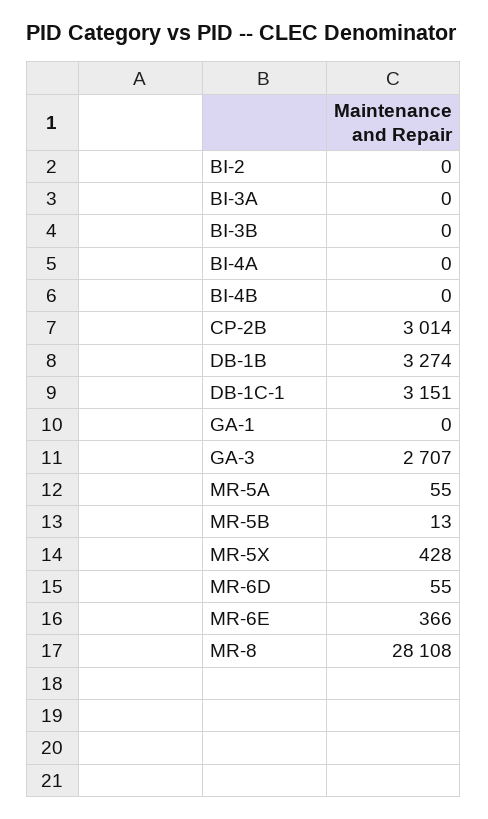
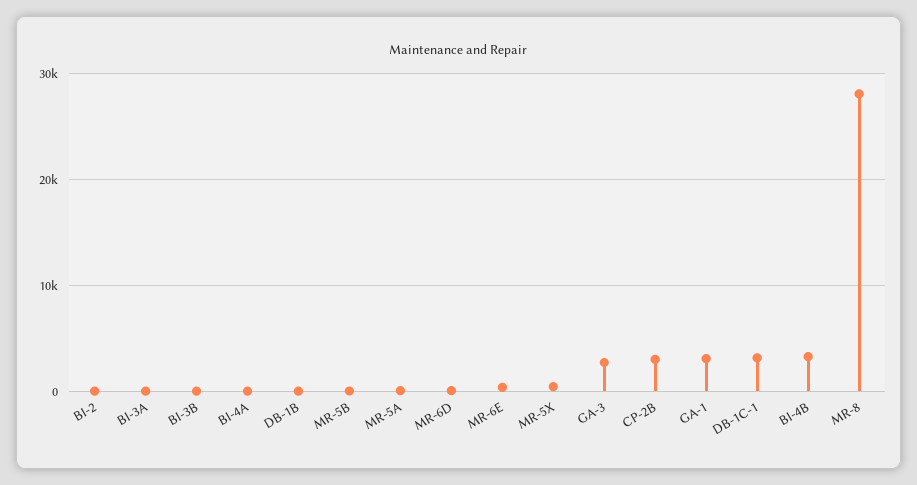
BI-4B: 0 -> 3000
DB-1B: 3274 -> 0
GA-1: 0 -> 3000

